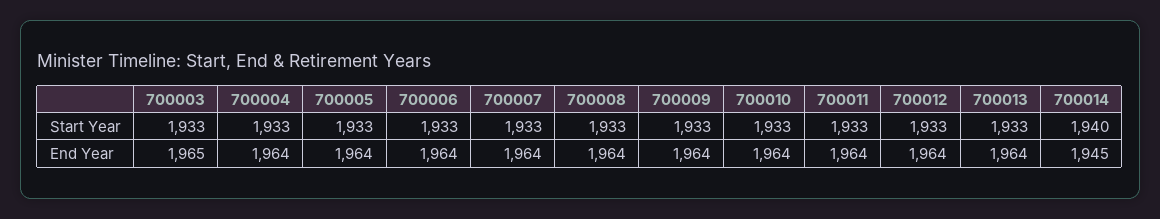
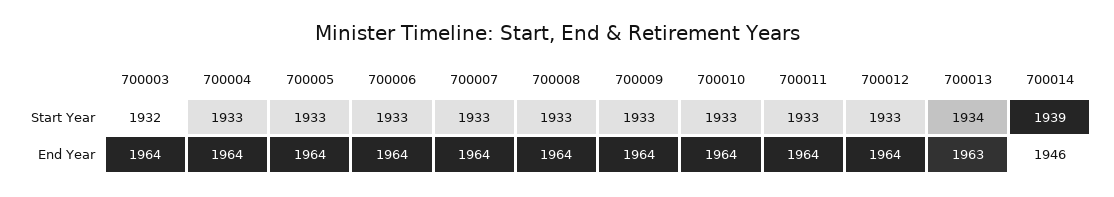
700003, Start Year: 1933 -> 1932
700013, Start Year: 1933 -> 1934
700014, Start Year: 1940 -> 1939
700003, End Year: 1965 -> 1964
700013, End Year: 1964 -> 1963
700014, End Year: 1945 -> 1946

